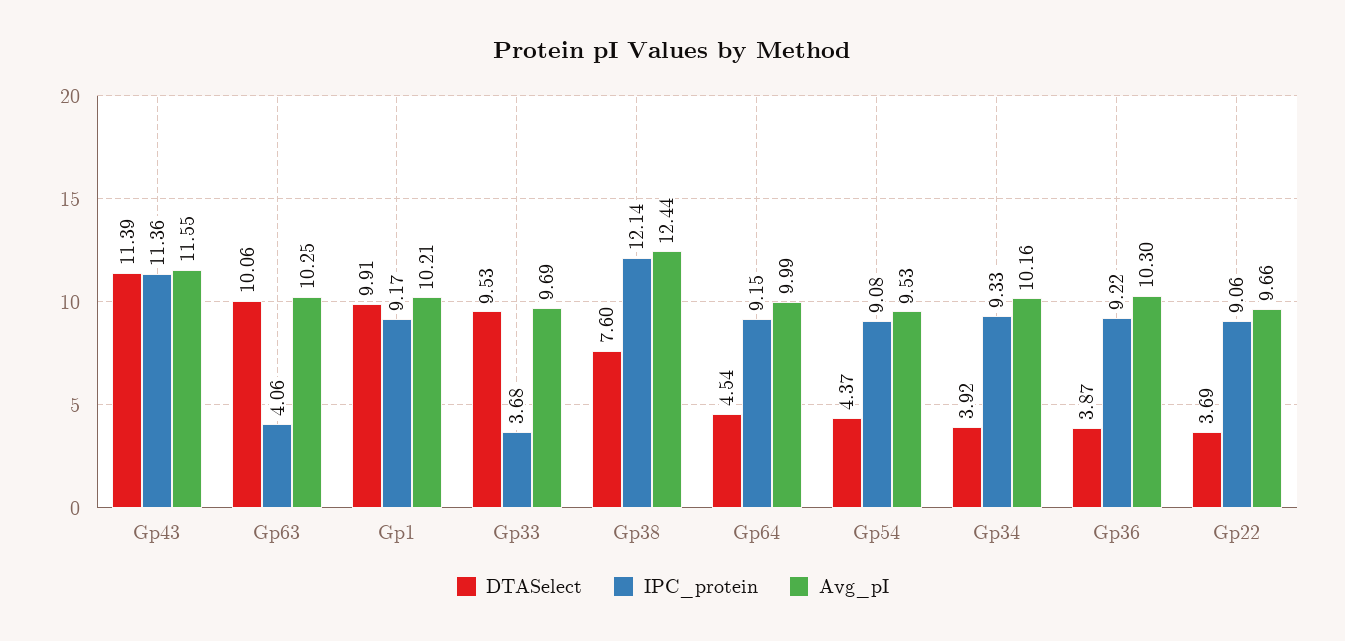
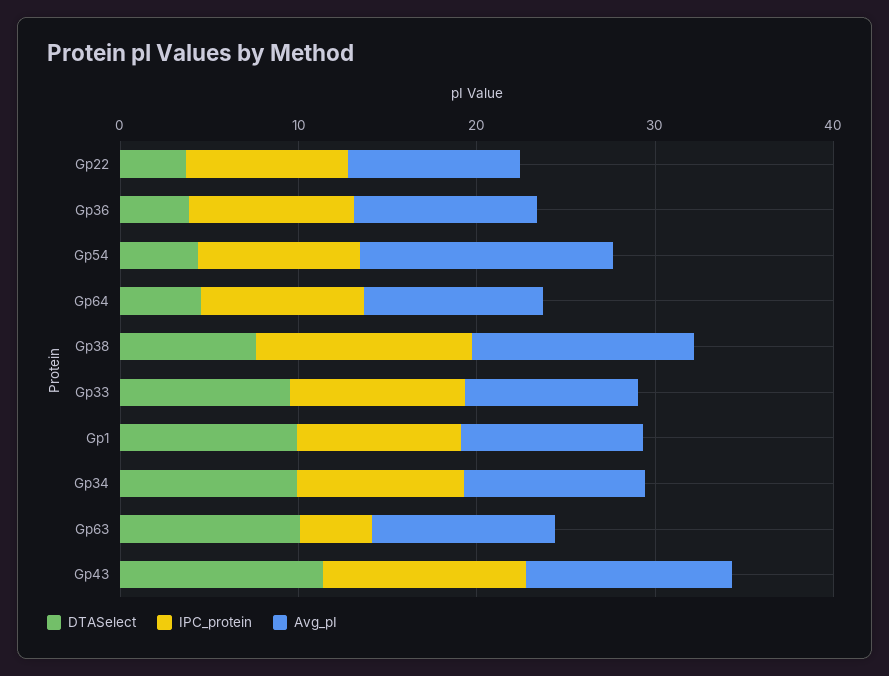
IPC_protein, Gp33: 3.68 -> 10
Avg_pI, Gp54: 9.53 -> 14
DTASelect, Gp34: 3.92 -> 10

